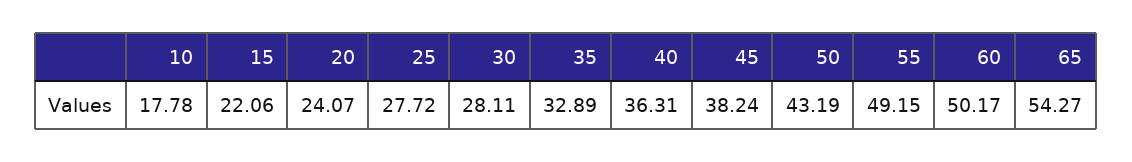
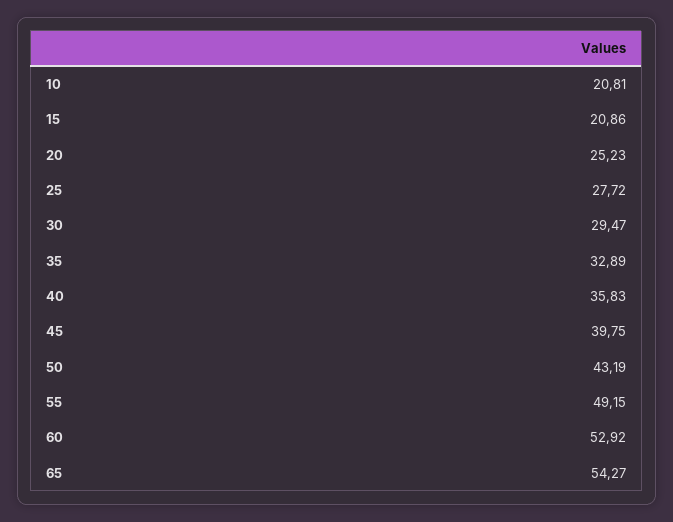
10: 17.78 -> 20.81
15: 22.06 -> 20.86
20: 24.07 -> 25.23
30: 28.11 -> 29.47
40: 36.31 -> 35.83
45: 38.24 -> 39.75
60: 50.17 -> 52.92

